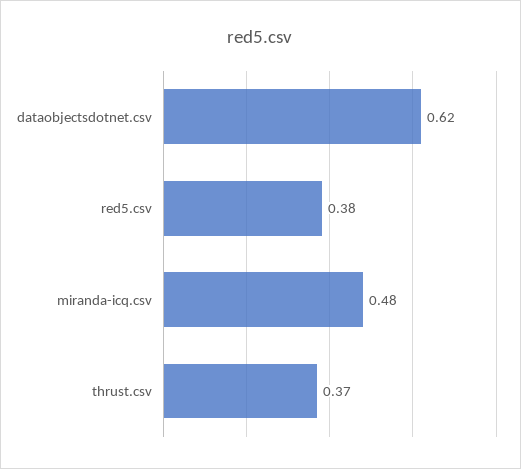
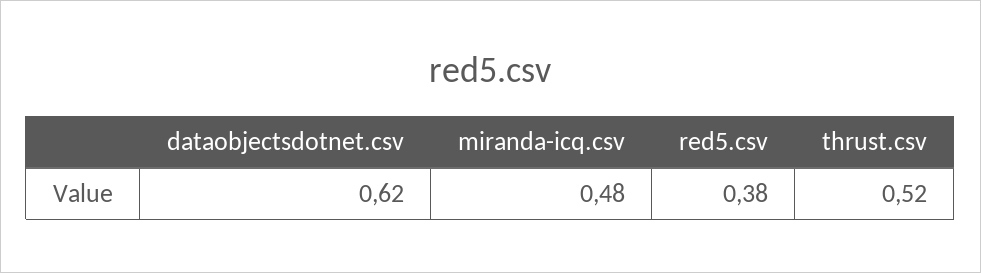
thrust.csv: 0.37 -> 0.52

